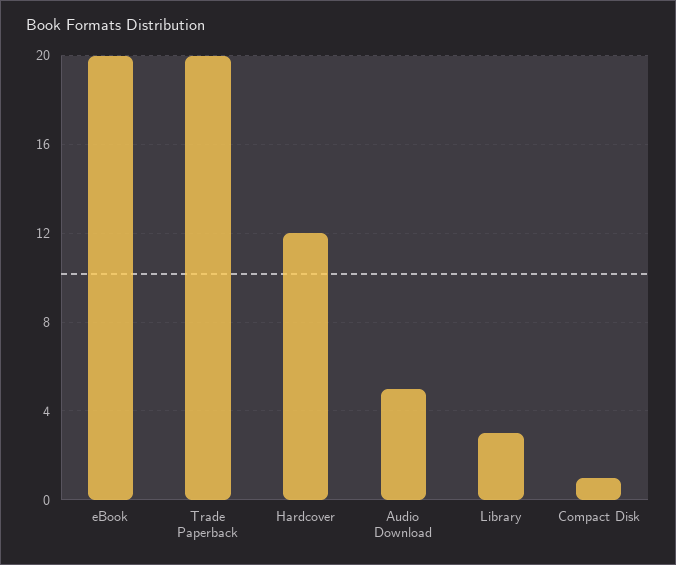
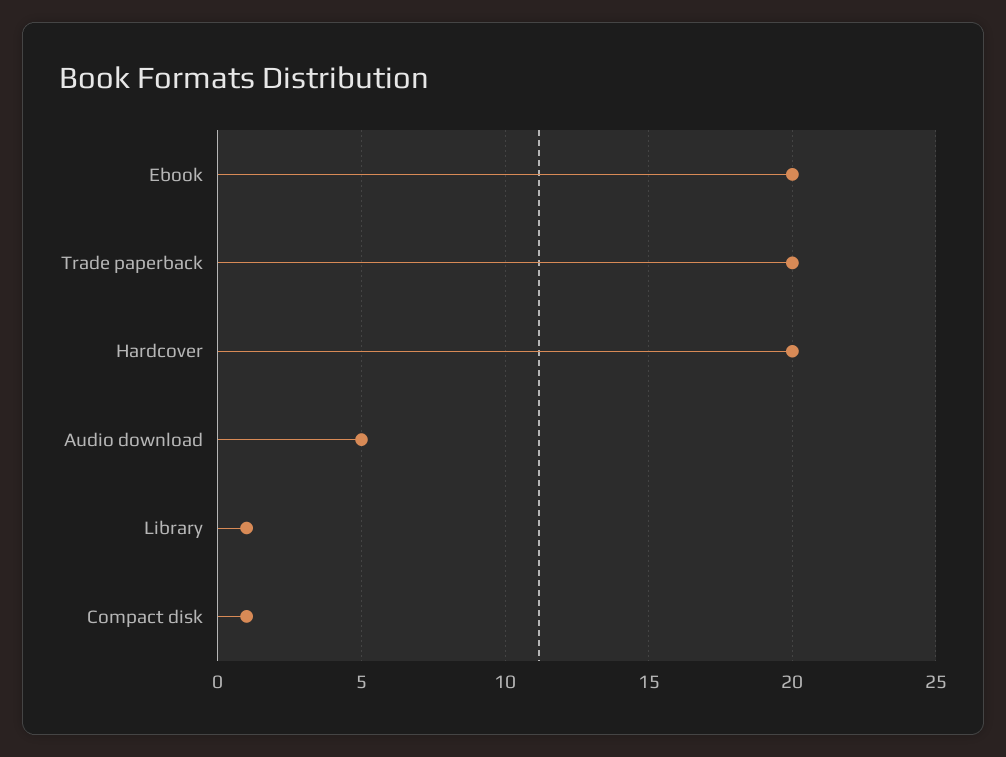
Hardcover: 12 -> 20
Library: 3 -> 1

